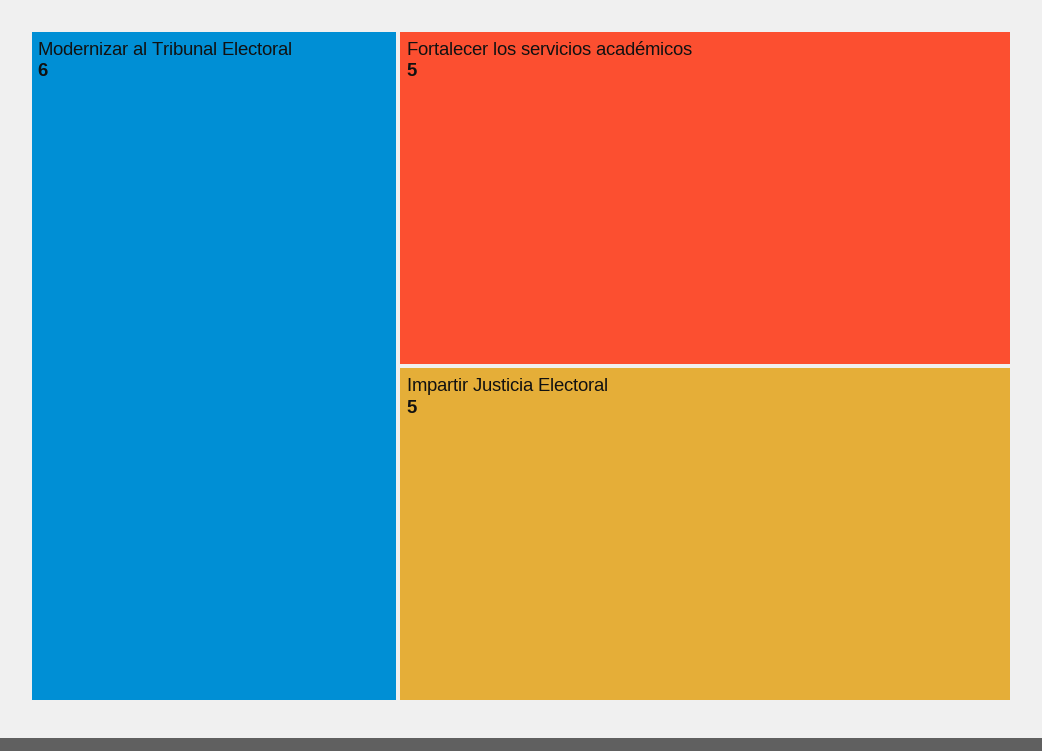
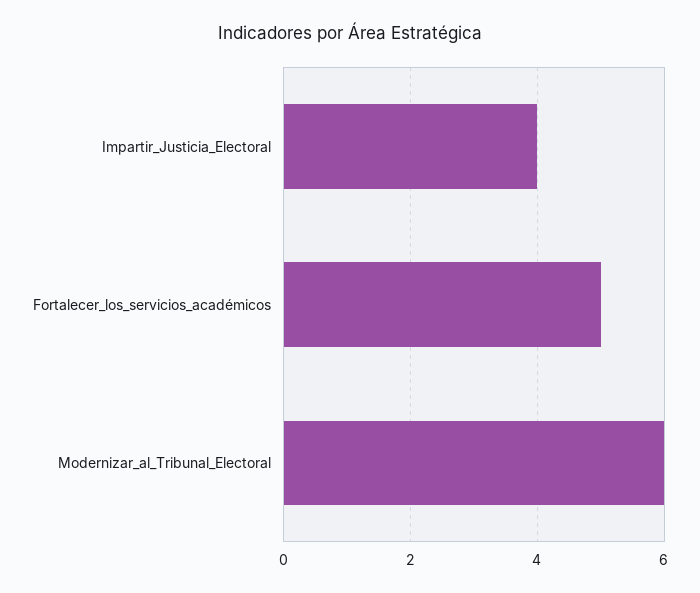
Impartir Justicia Electoral: 5 -> 4

